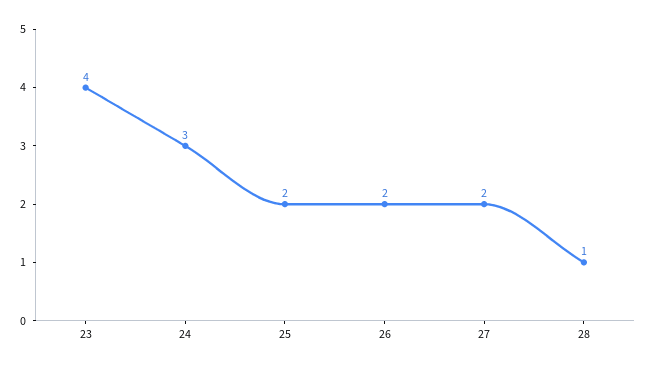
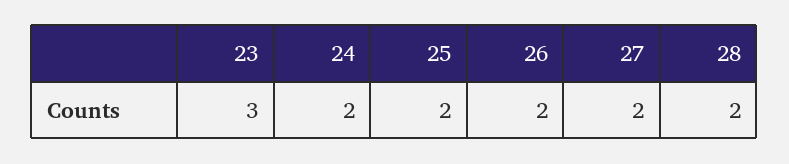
23: 4 -> 3
24: 3 -> 2
28: 1 -> 2

